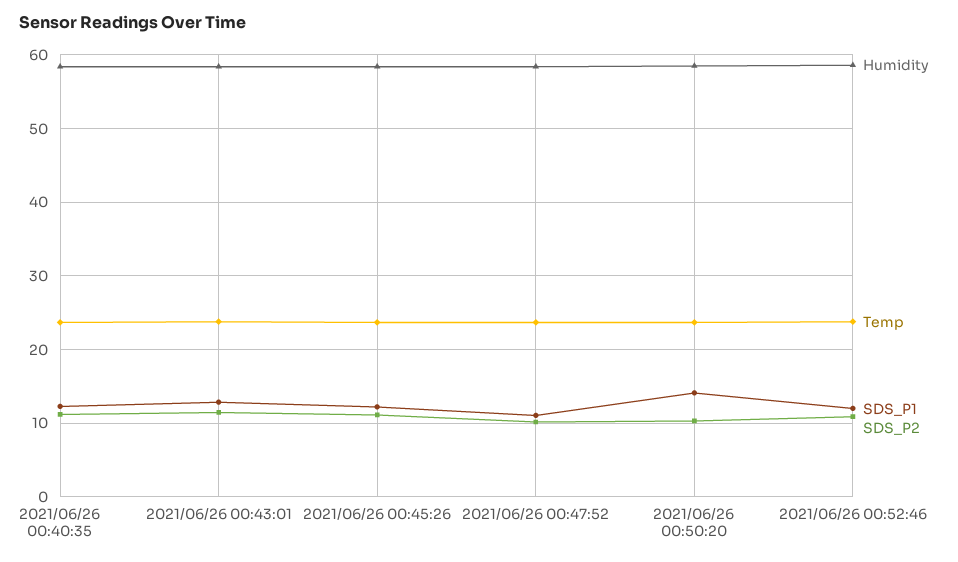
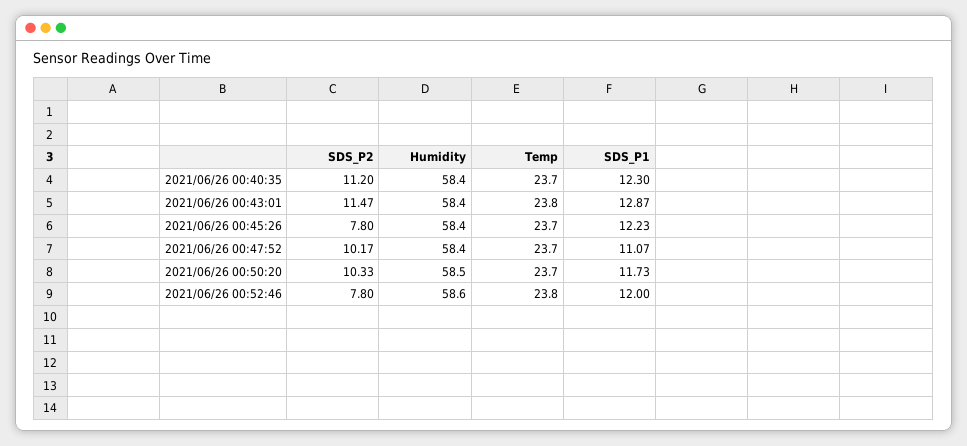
SDS_P2, 2021/06/26 00:45:26: 11 -> 7.8
SDS_P1, 2021/06/26 00:50:20: 14 -> 11.73
SDS_P2, 2021/06/26 00:52:46: 11 -> 7.8

